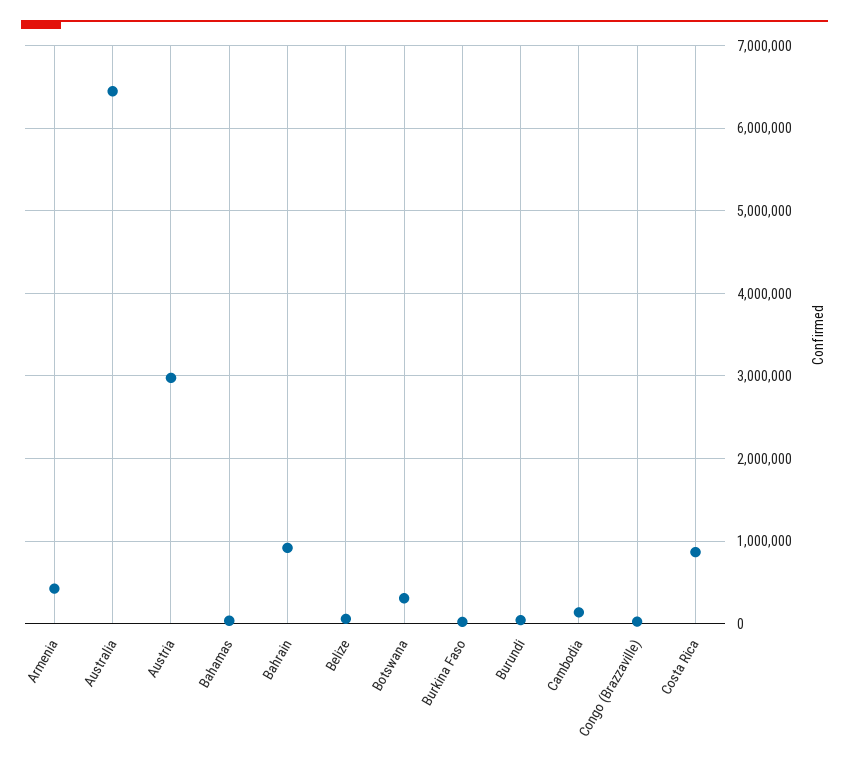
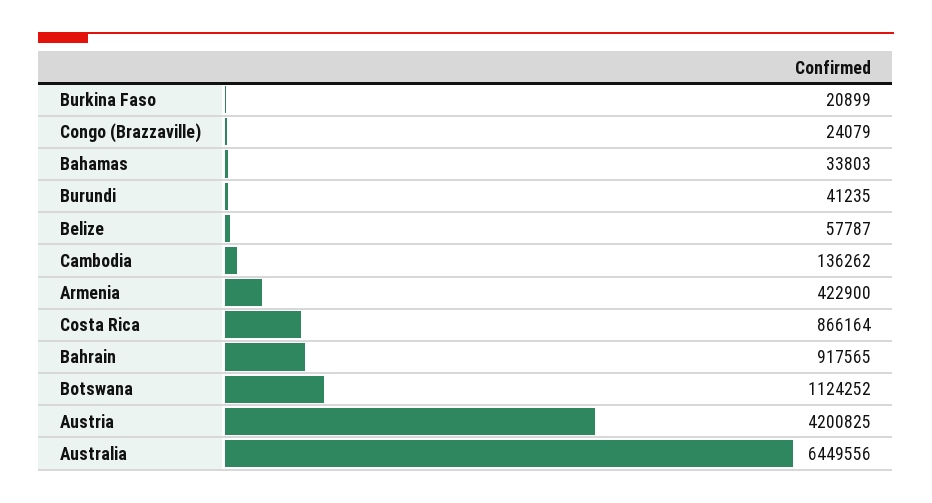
Austria: 3000000 -> 4200825
Botswana: 300000 -> 1124252

